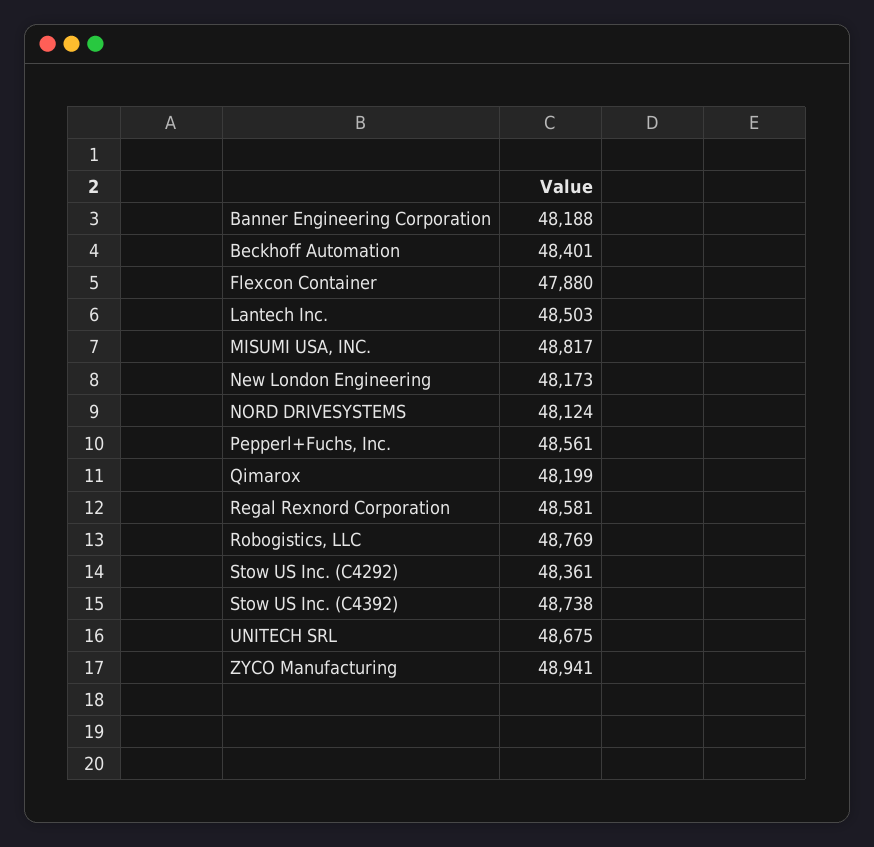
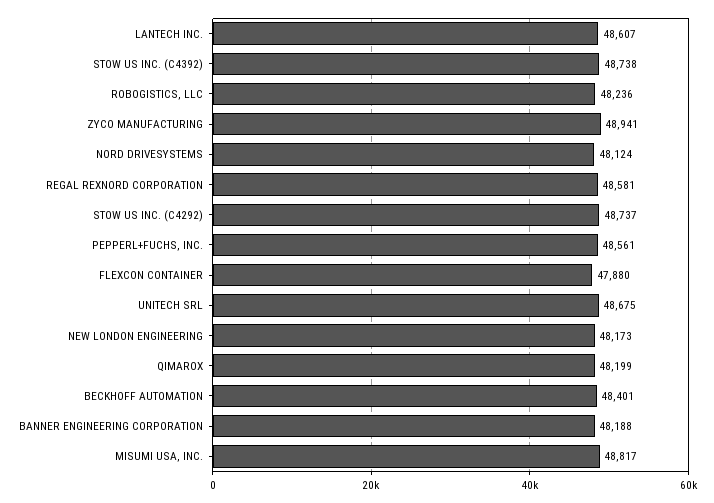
Lantech Inc.: 48503 -> 48607
Robogistics, LLC: 48769 -> 48236
Stow US Inc. (C4292): 48361 -> 48737

